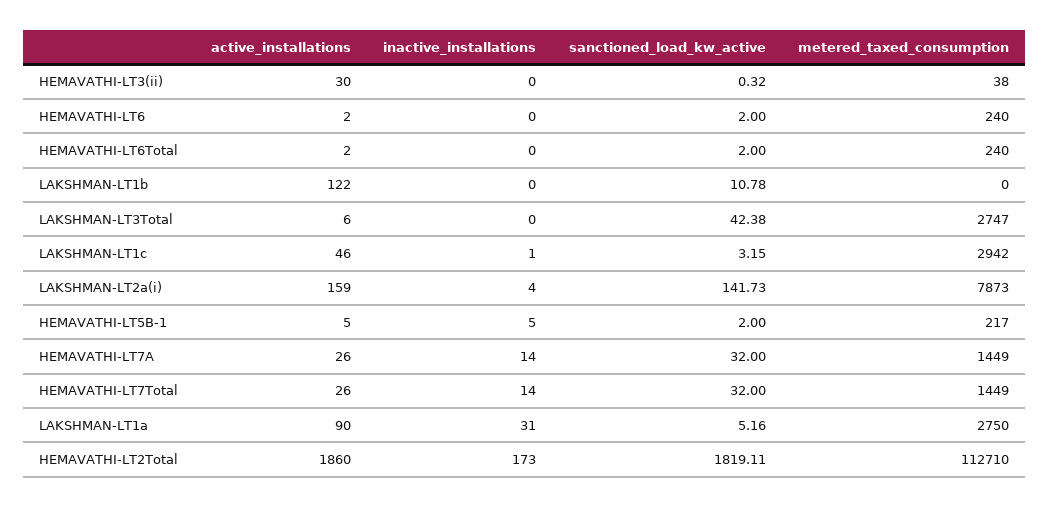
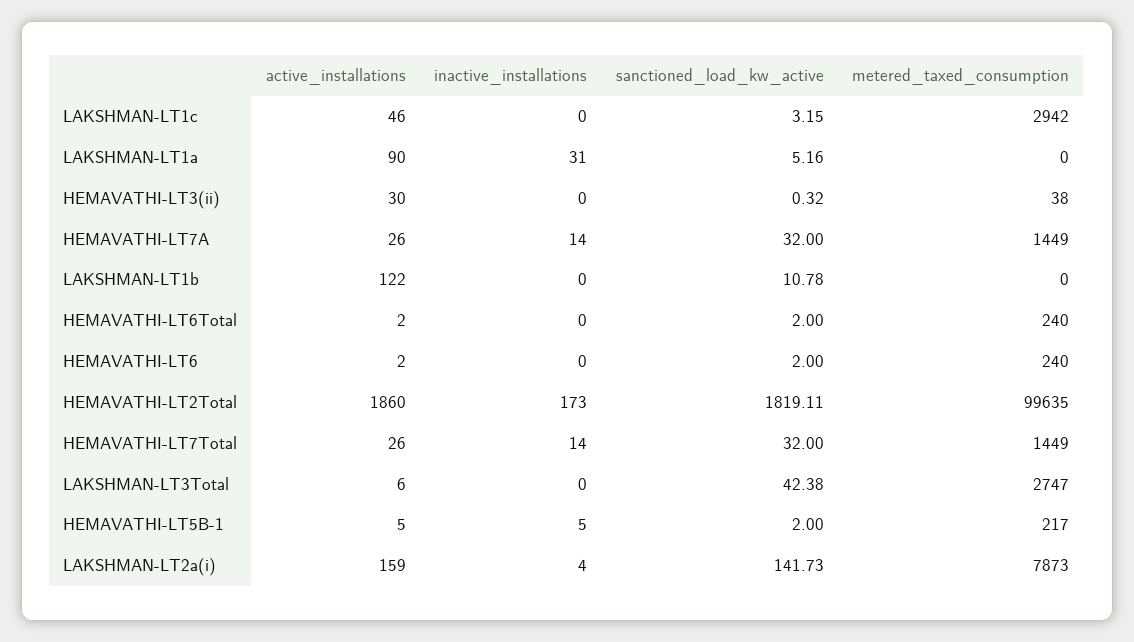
inactive_installations, LAKSHMAN-LT1c: 1 -> 0
metered_taxed_consumption, LAKSHMAN-LT1a: 2750 -> 0
metered_taxed_consumption, HEMAVATHI-LT2Total: 112710 -> 99635

